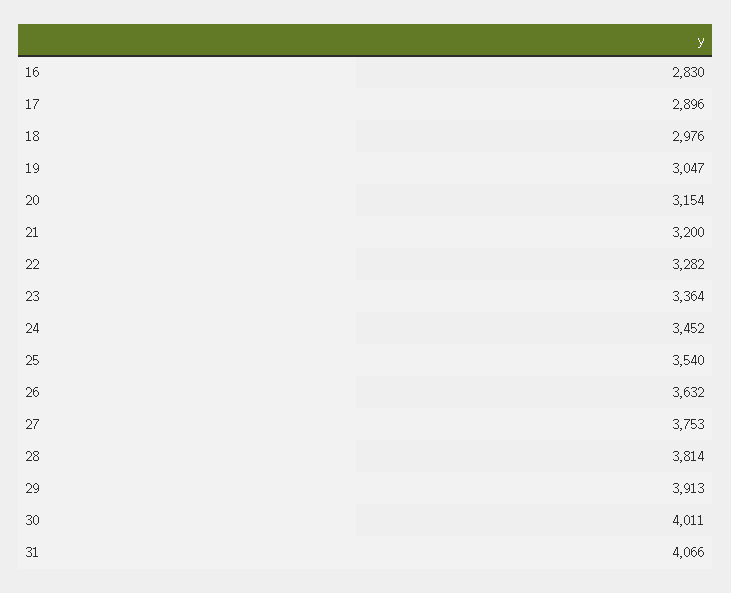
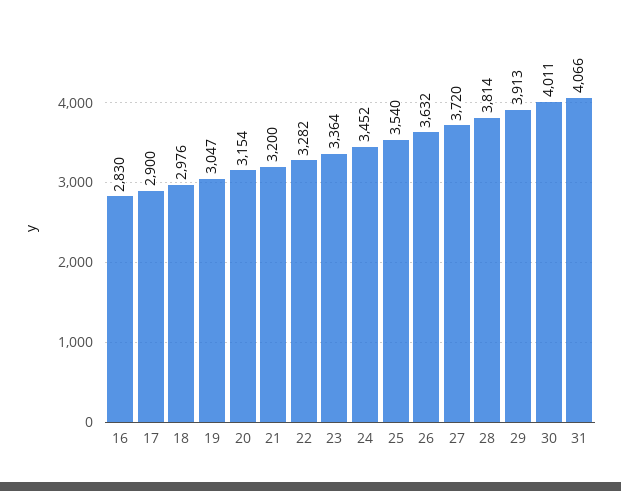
17: 2896 -> 2900
27: 3753 -> 3720

